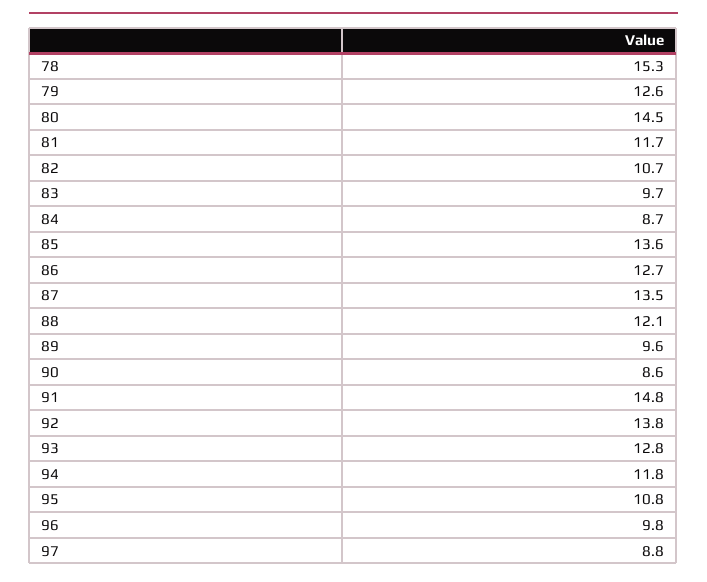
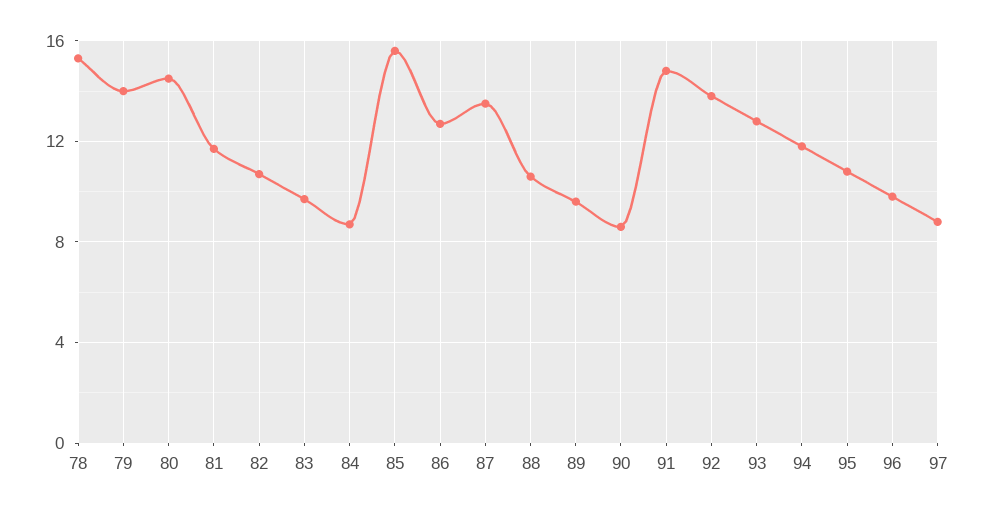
79: 12.6 -> 14
85: 13.6 -> 15.5
88: 12.1 -> 10.5

